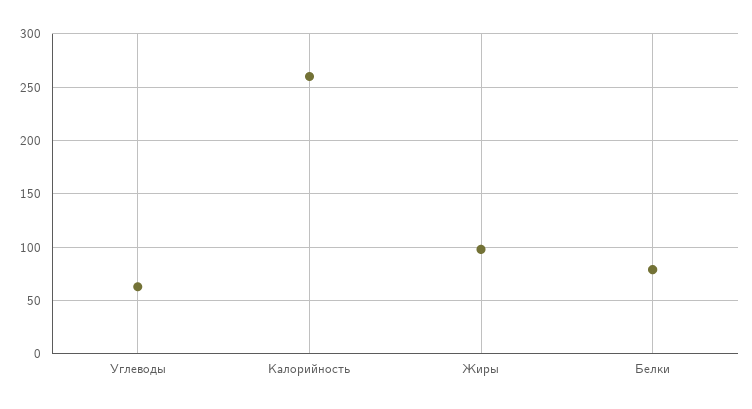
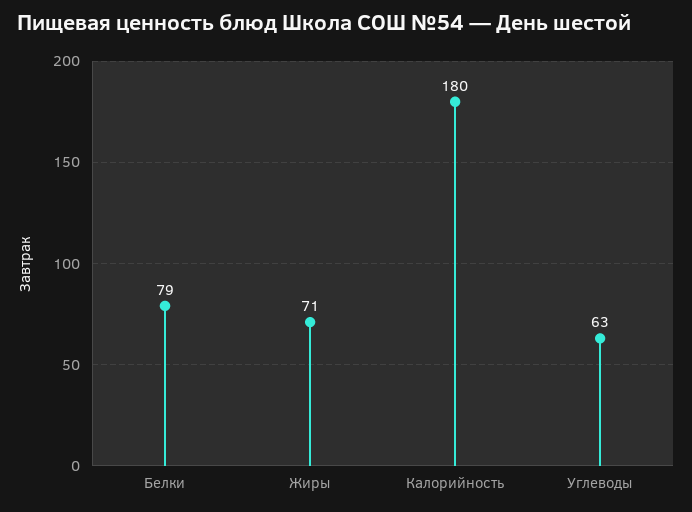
Калорийность: 260 -> 180
Жиры: 100 -> 71

